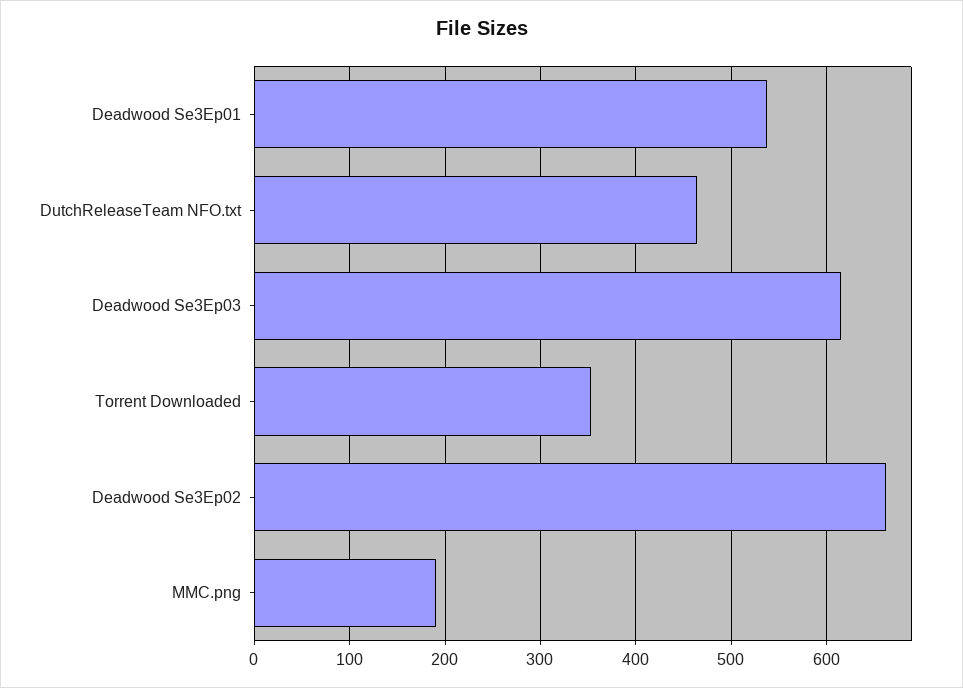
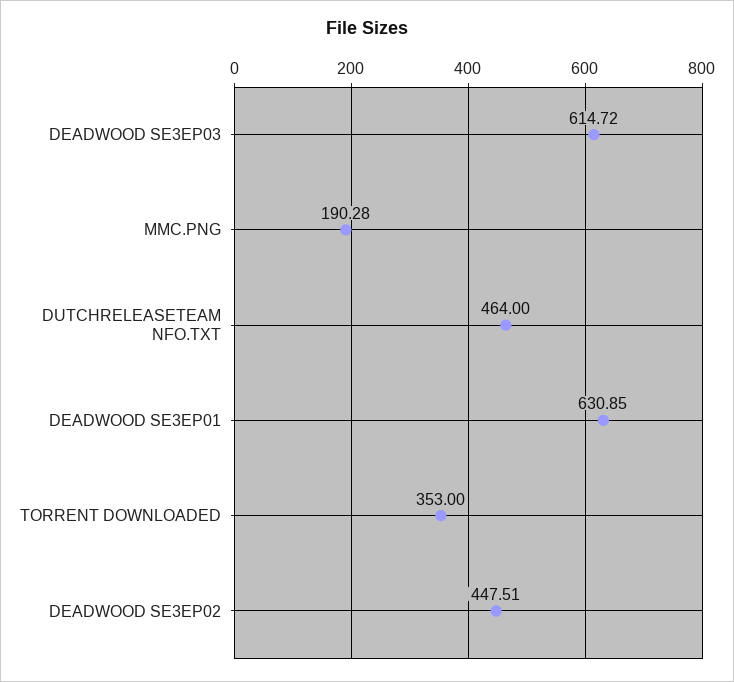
Deadwood Se3Ep01: 540 -> 630.85
Deadwood Se3Ep02: 660 -> 447.51

